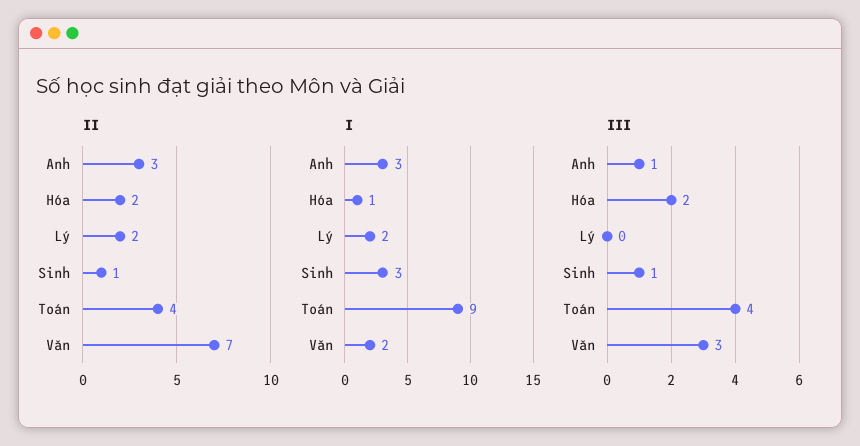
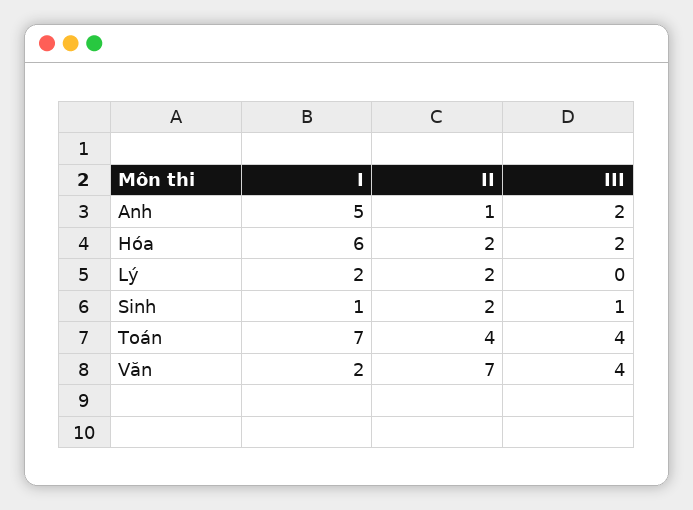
II, Anh: 3 -> 1
II, Sinh: 1 -> 2
I, Anh: 3 -> 5
I, Hóa: 1 -> 6
I, Sinh: 3 -> 1
I, Toán: 9 -> 7
III, Anh: 1 -> 2
III, Văn: 3 -> 4

